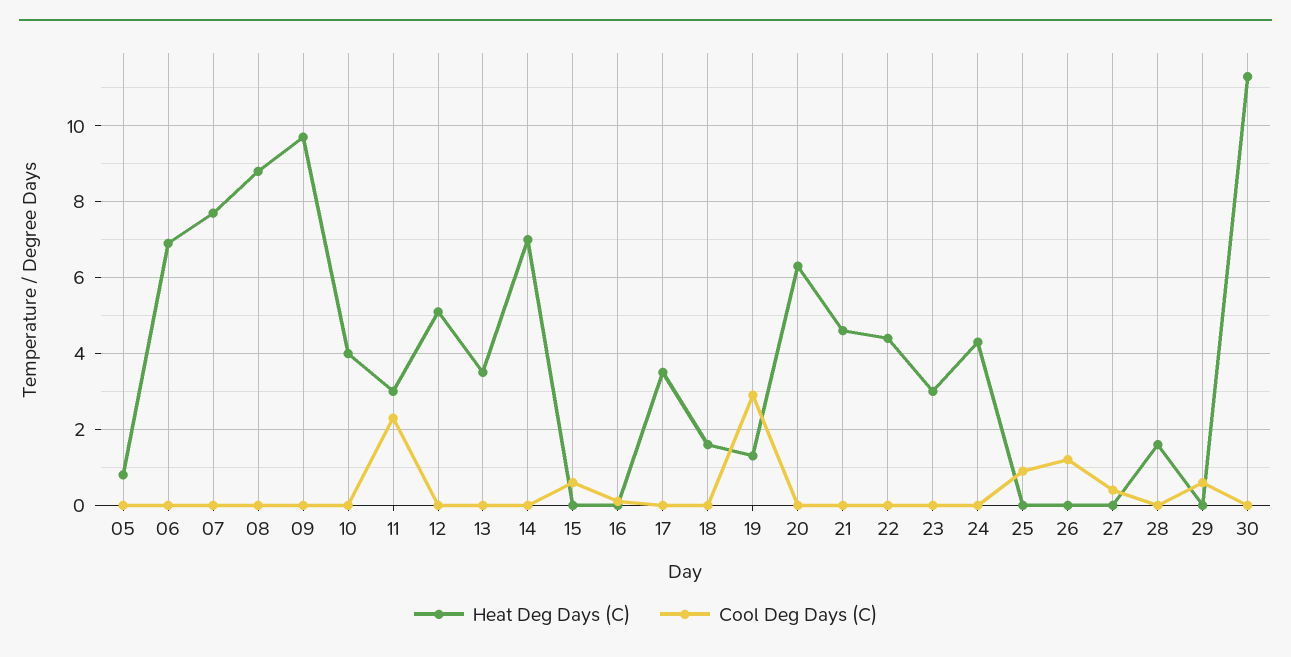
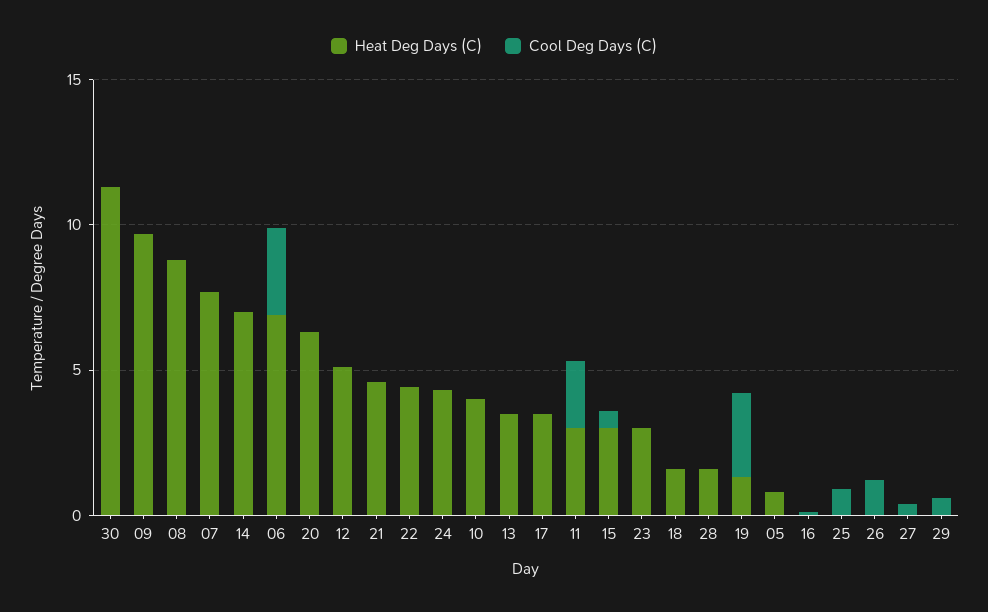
Cool Deg Days (C), 06: 0 -> 3
Heat Deg Days (C), 15: 0 -> 3

